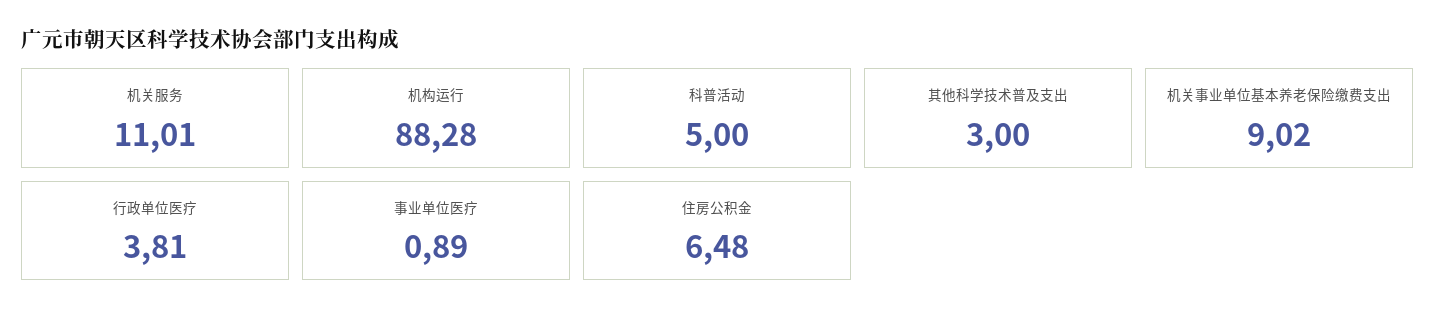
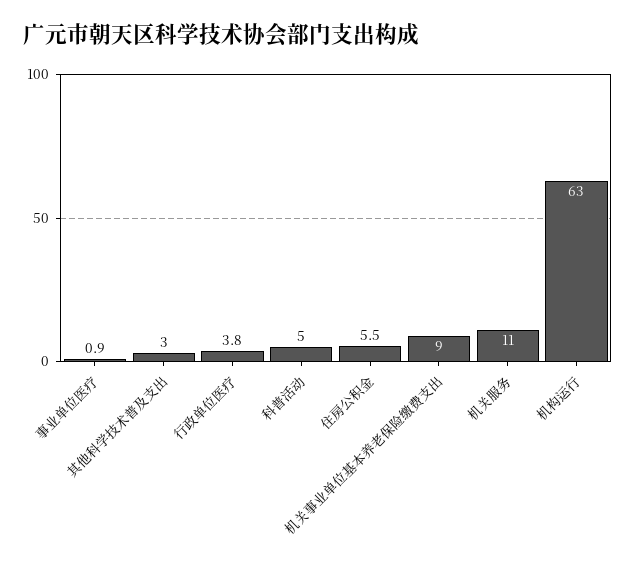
机构运行: 88.28 -> 63
住房公积金: 6.48 -> 5.5

